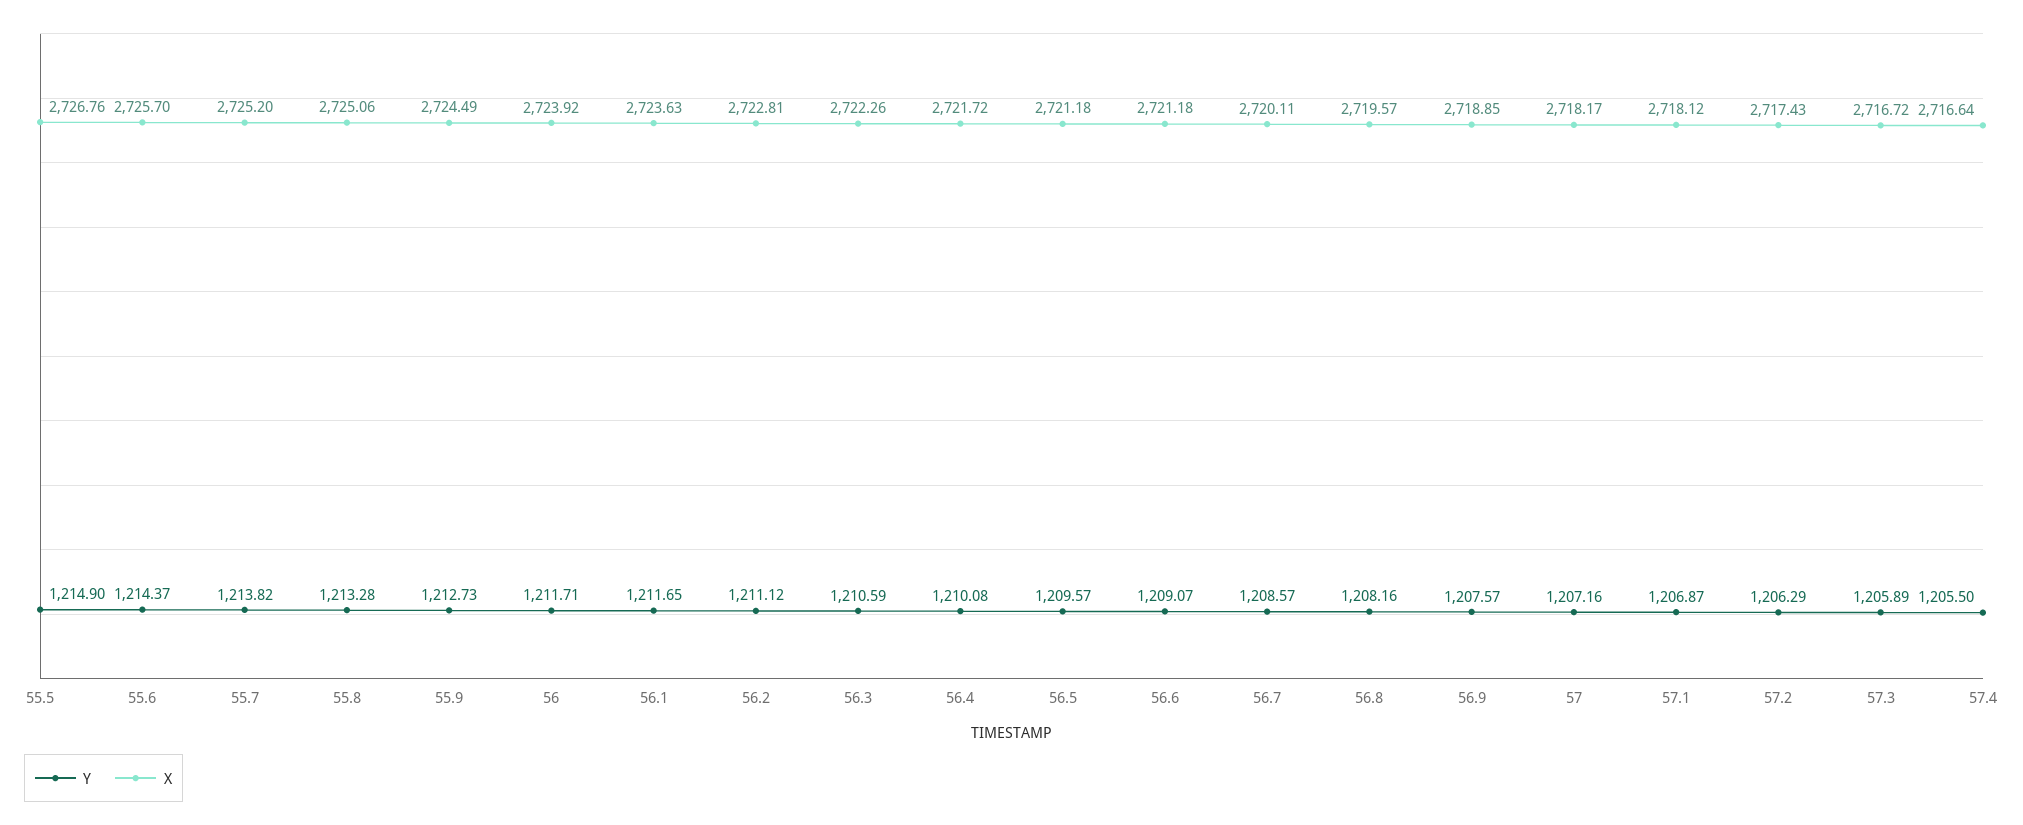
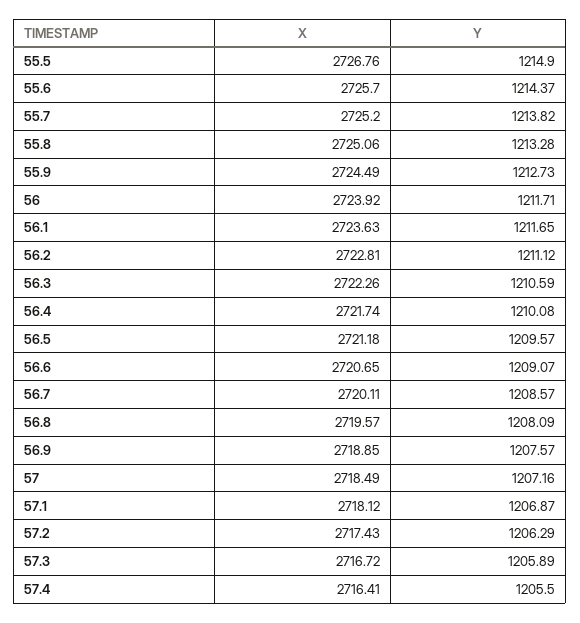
X, 56.4: 2721.72 -> 2721.74
X, 56.6: 2721.18 -> 2720.65
Y, 56.8: 1208.16 -> 1208.09
X, 57: 2718.17 -> 2718.49
X, 57.4: 2716.64 -> 2716.41

